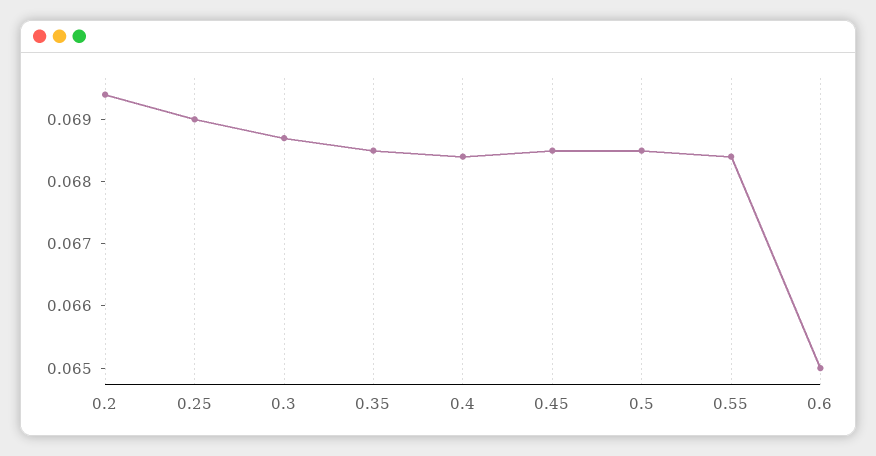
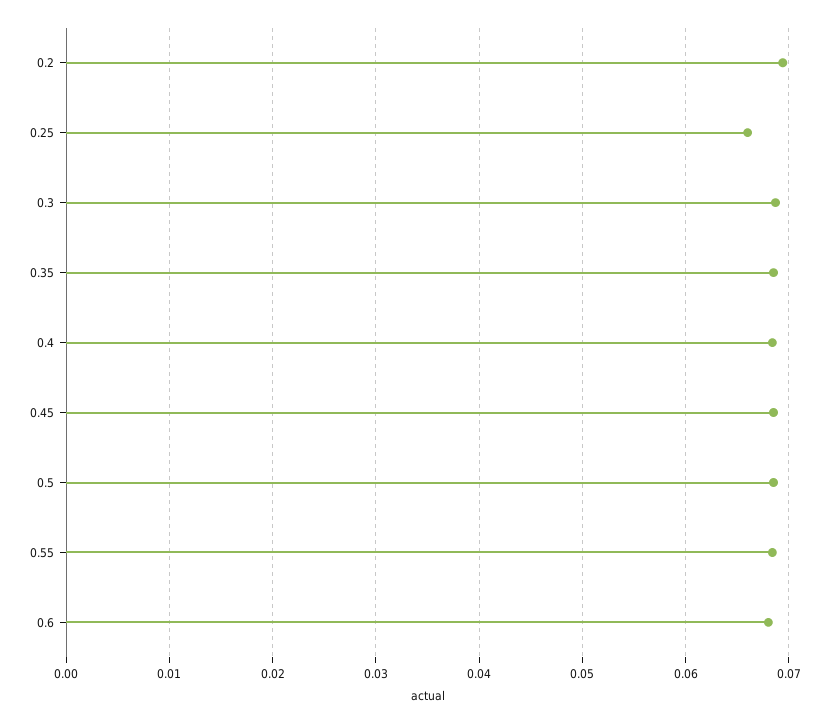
0.25: 0.069 -> 0.066
0.6: 0.065 -> 0.068

